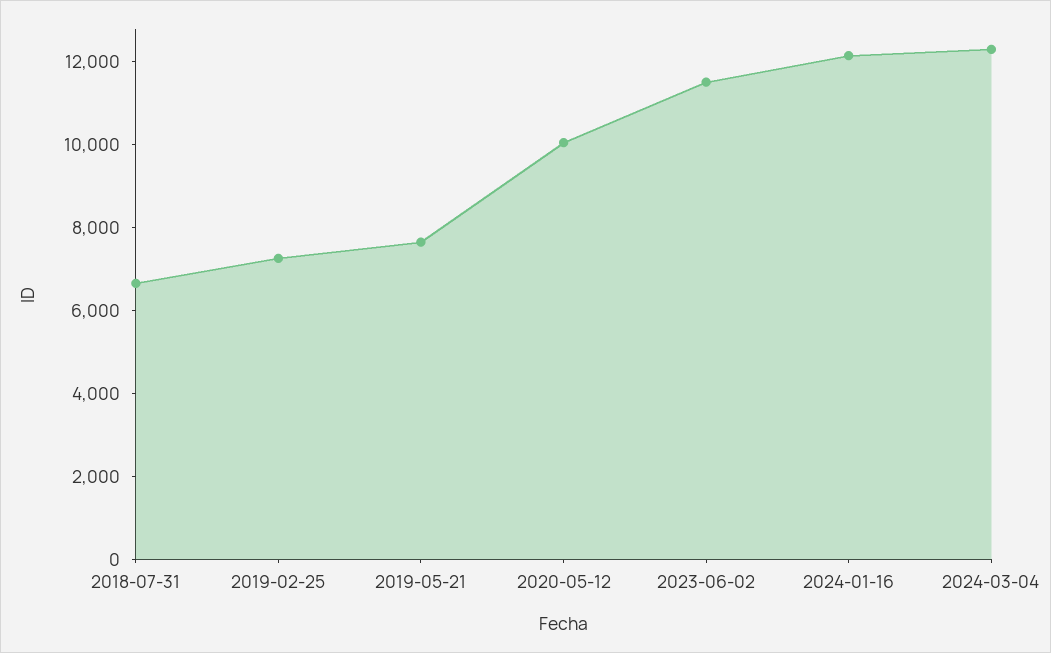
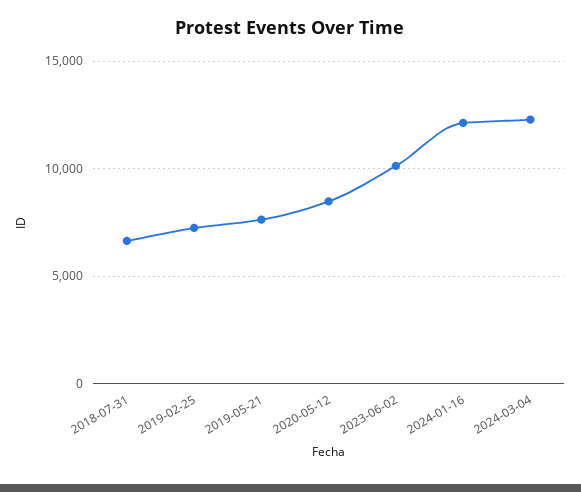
2020-05-12: 10000 -> 8500
2023-06-02: 11500 -> 10000

